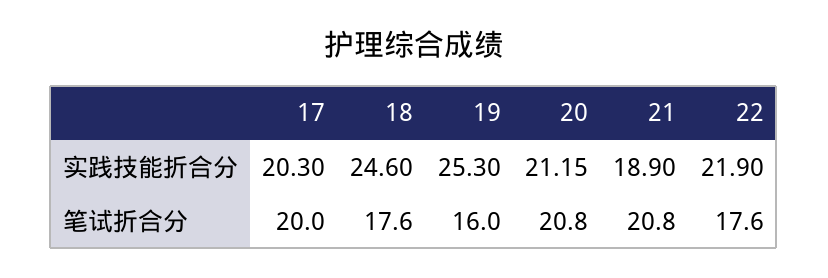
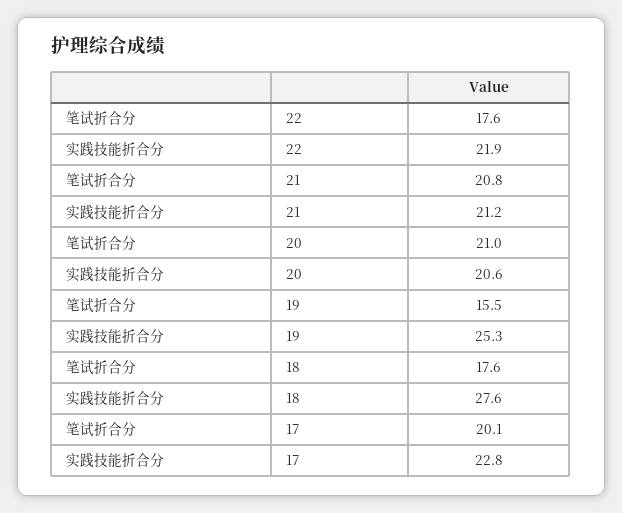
17, 实践技能折合分: 20.3 -> 22.8
18, 实践技能折合分: 24.6 -> 27.6
20, 实践技能折合分: 21.15 -> 20.6
21, 实践技能折合分: 18.9 -> 21.2
17, 笔试折合分: 20 -> 20.1
19, 笔试折合分: 16 -> 15.5
20, 笔试折合分: 20.8 -> 21

